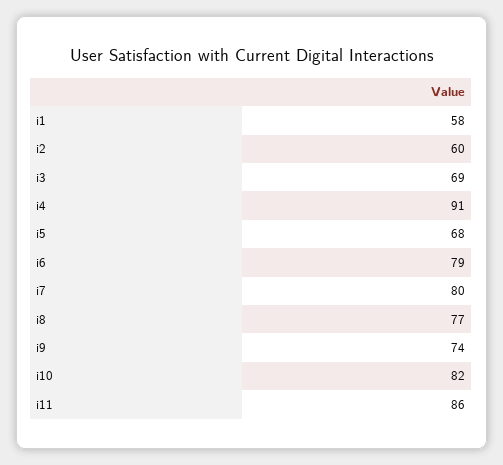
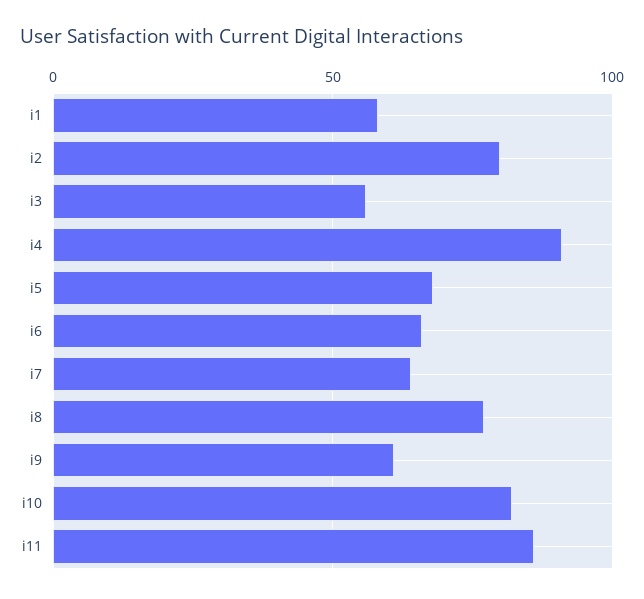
i2: 60 -> 80
i3: 69 -> 55
i6: 79 -> 65
i7: 80 -> 65
i9: 74 -> 60

